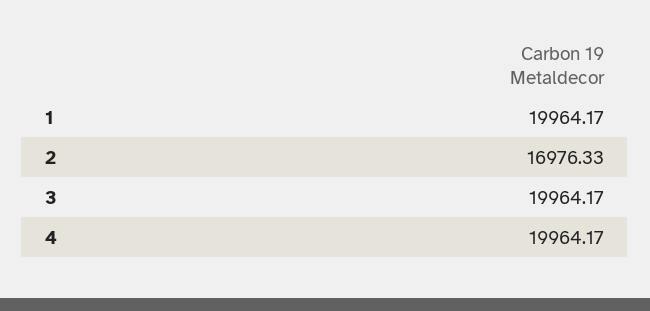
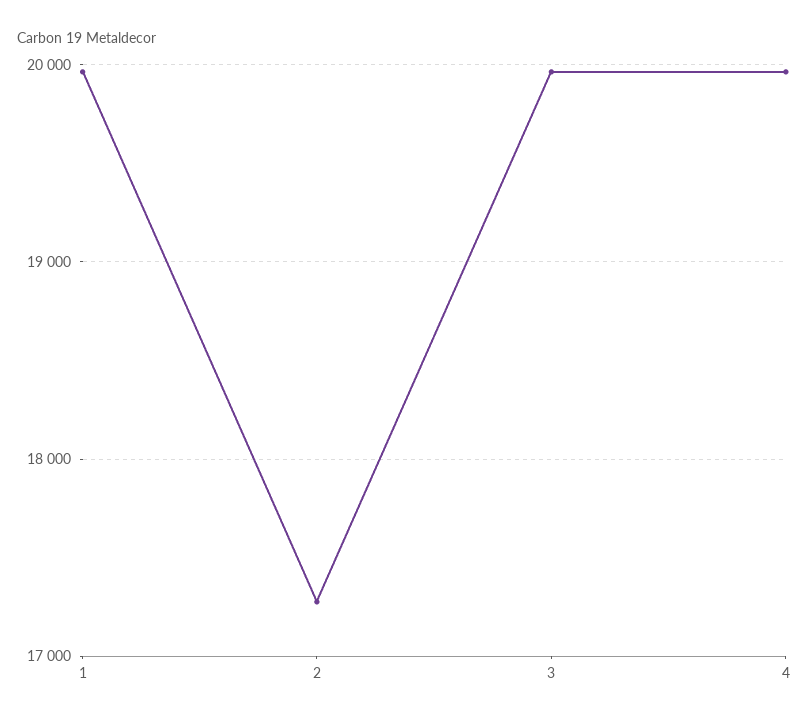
2: 16976.33 -> 17300

